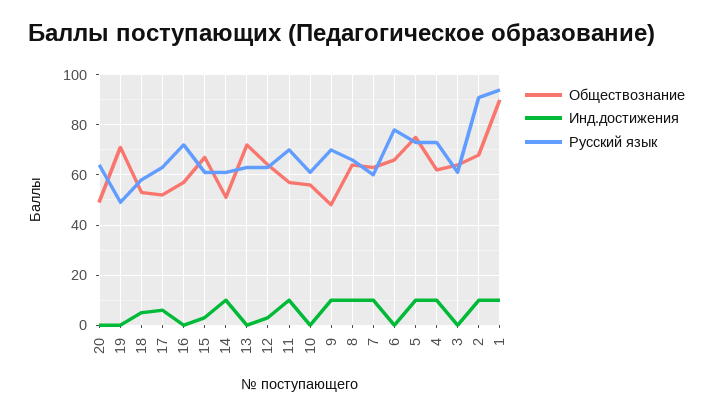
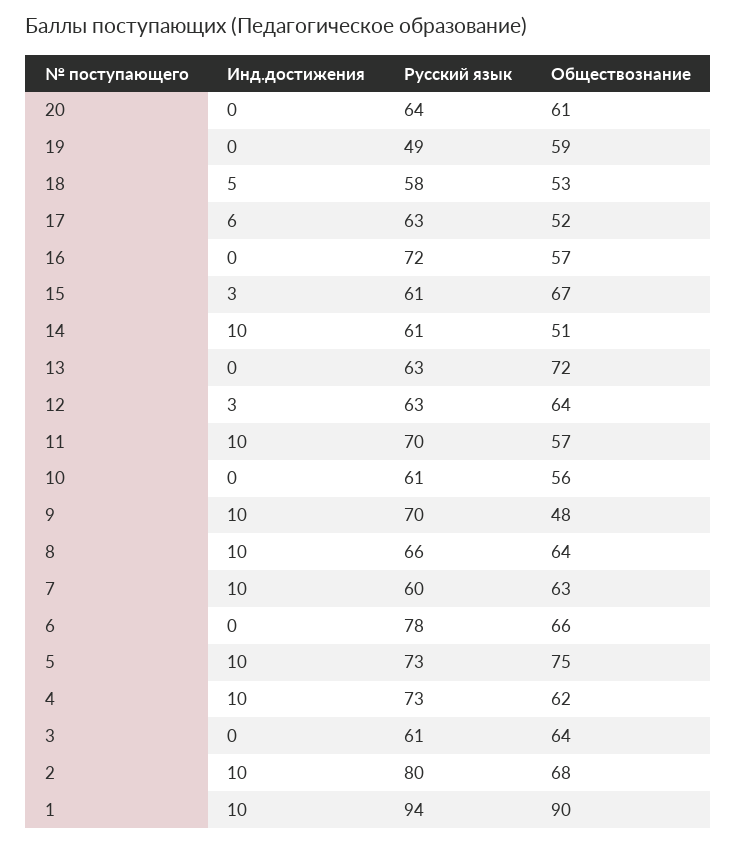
Обществознание, 20: 50 -> 61
Обществознание, 19: 70 -> 59
Русский язык, 2: 90 -> 80

